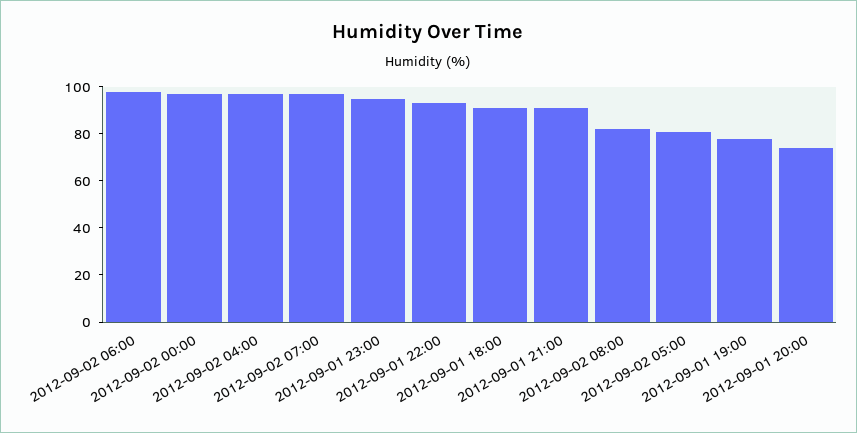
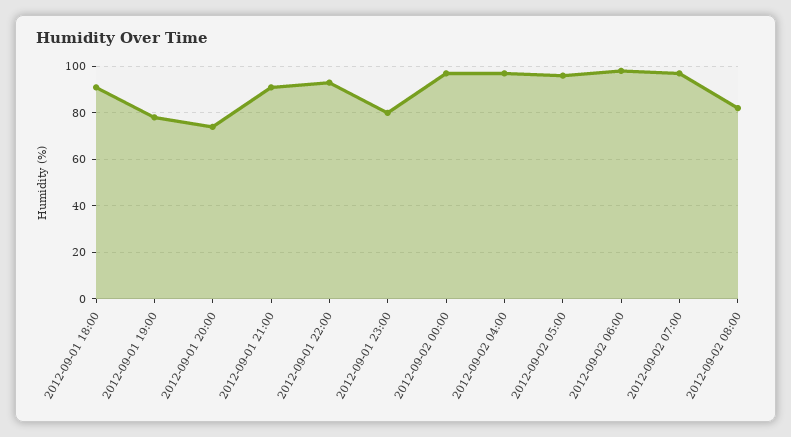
2012-09-01 23:00: 95 -> 80
2012-09-02 05:00: 80 -> 95

